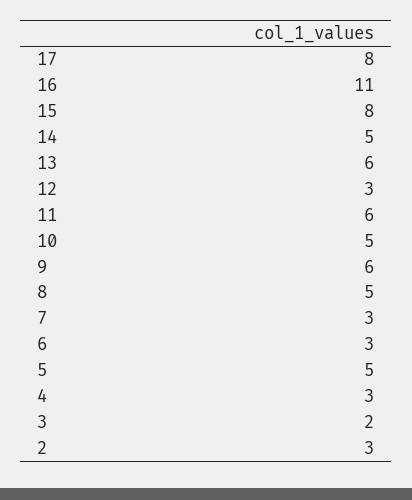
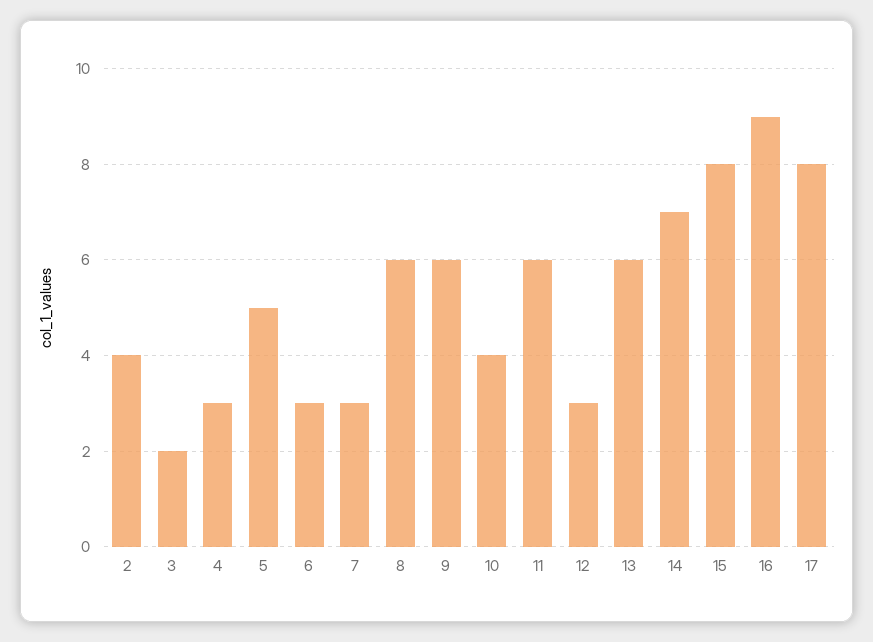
16: 11 -> 9
14: 5 -> 7
10: 5 -> 4
8: 5 -> 6
2: 3 -> 4

